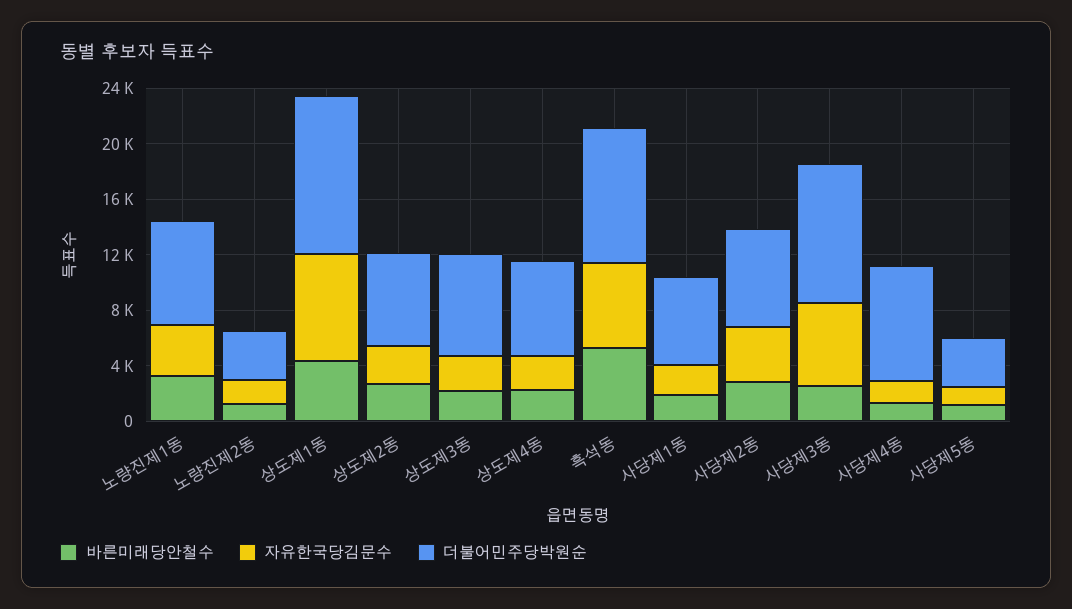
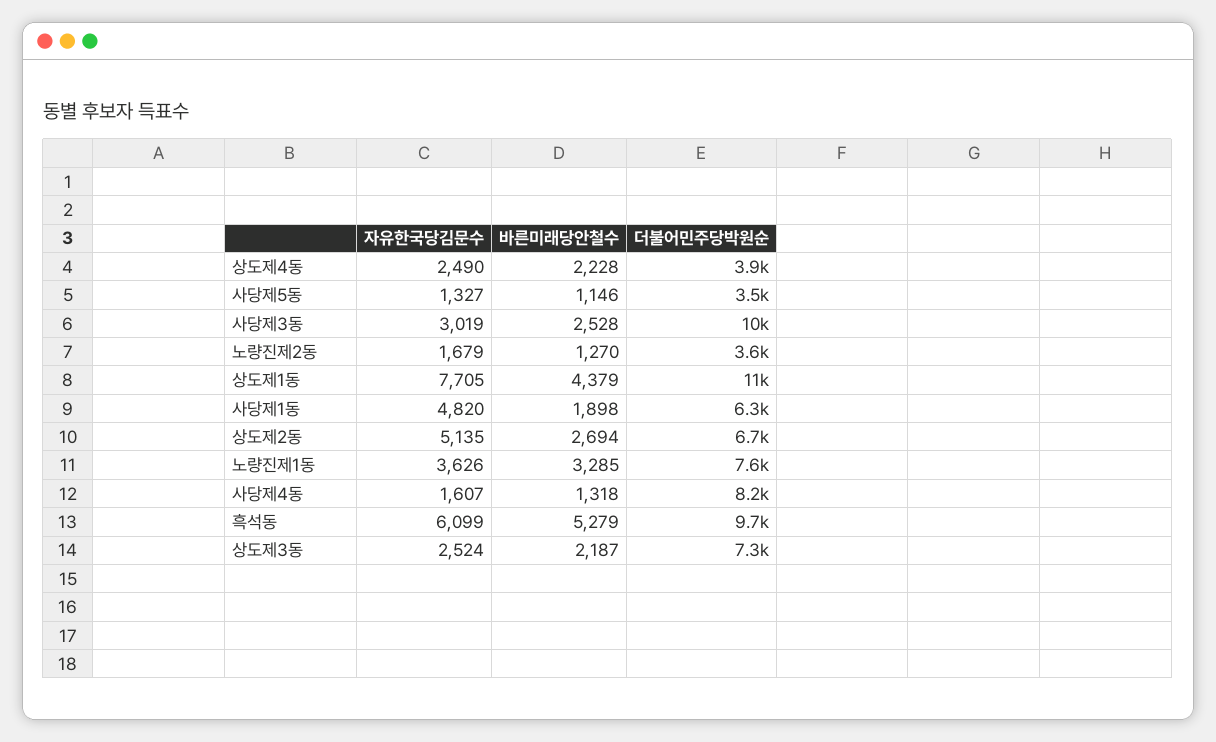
자유한국당김문수, 상도제2동: 3000 -> 5135
더불어민주당박원순, 상도제4동: 7000 -> 3900
자유한국당김문수, 사당제1동: 2000 -> 4820
바른미래당안철수, 사당제2동: 3000 -> none
자유한국당김문수, 사당제2동: 4000 -> none
더불어민주당박원순, 사당제2동: 7000 -> none
자유한국당김문수, 사당제3동: 6000 -> 3019

